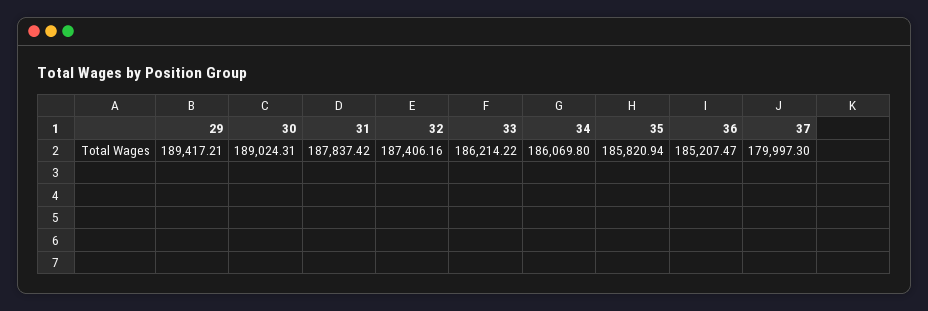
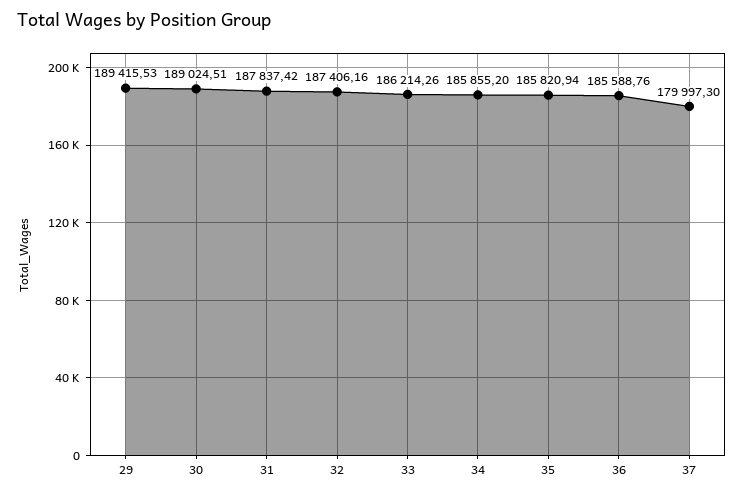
29: 189417.21 -> 189415.53
30: 189024.31 -> 189024.51
33: 186214.22 -> 186214.26
34: 186069.8 -> 185855.2
36: 185207.47 -> 185588.76

